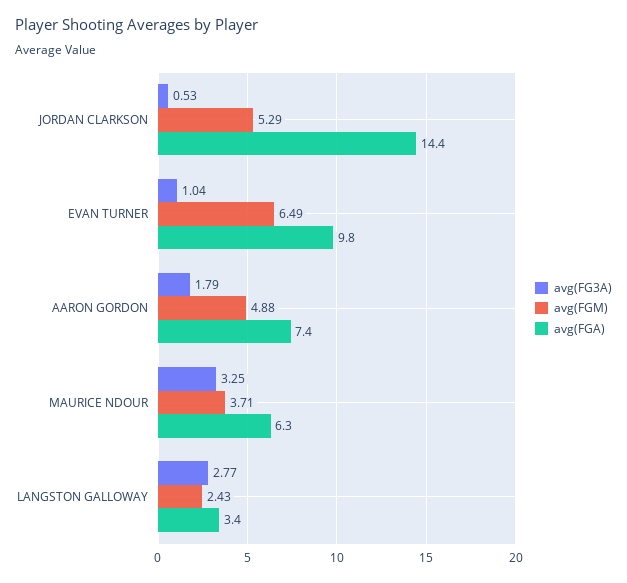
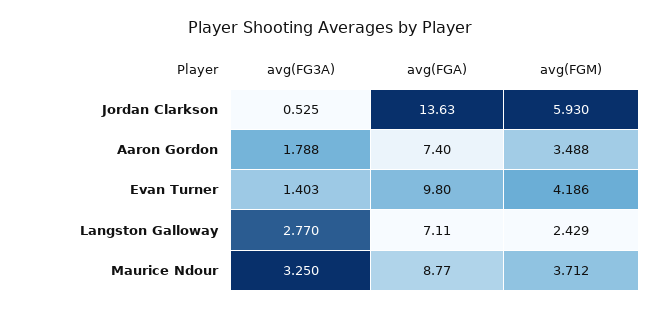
avg(FGM), JORDAN CLARKSON: 5.29 -> 5.93
avg(FGA), JORDAN CLARKSON: 14.4 -> 13.63
avg(FG3A), EVAN TURNER: 1.04 -> 1.403
avg(FGM), EVAN TURNER: 6.49 -> 4.186
avg(FGM), AARON GORDON: 4.88 -> 3.488
avg(FGA), MAURICE NDOUR: 6.3 -> 8.77
avg(FGA), LANGSTON GALLOWAY: 3.4 -> 7.11

